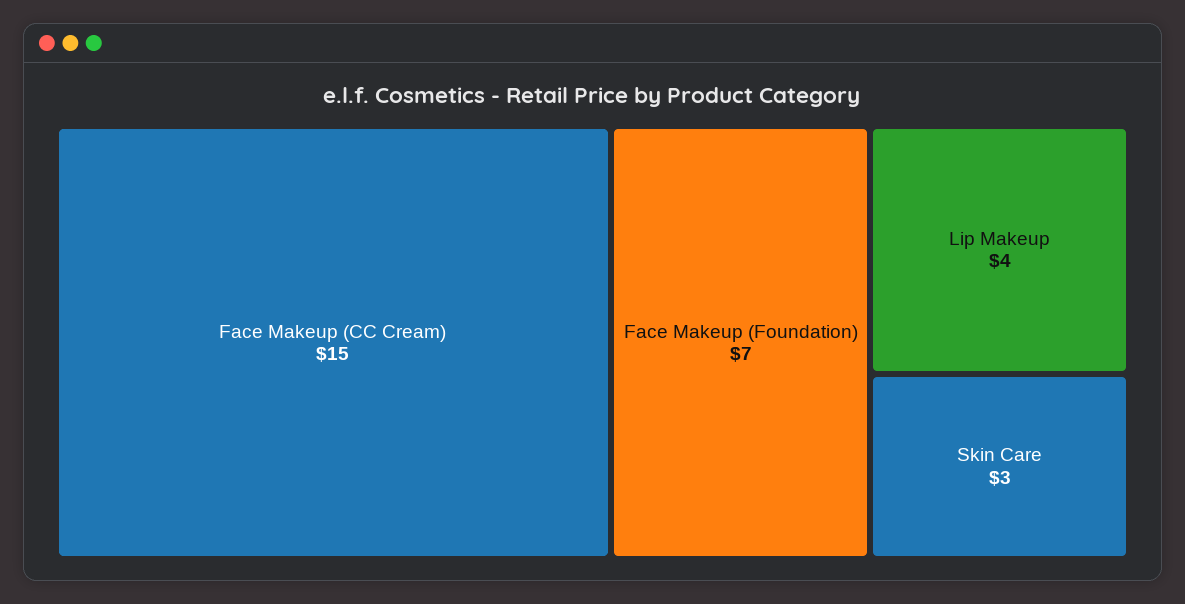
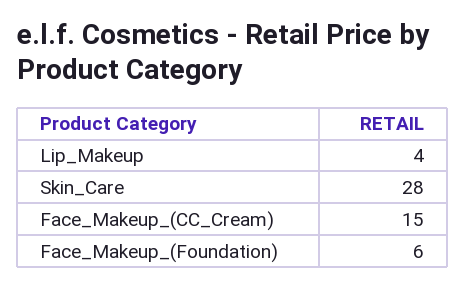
Face Makeup (Foundation): 7 -> 6
Skin Care: 3 -> 28

